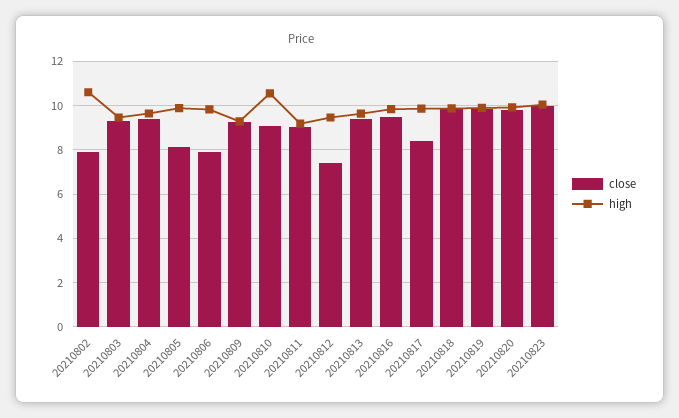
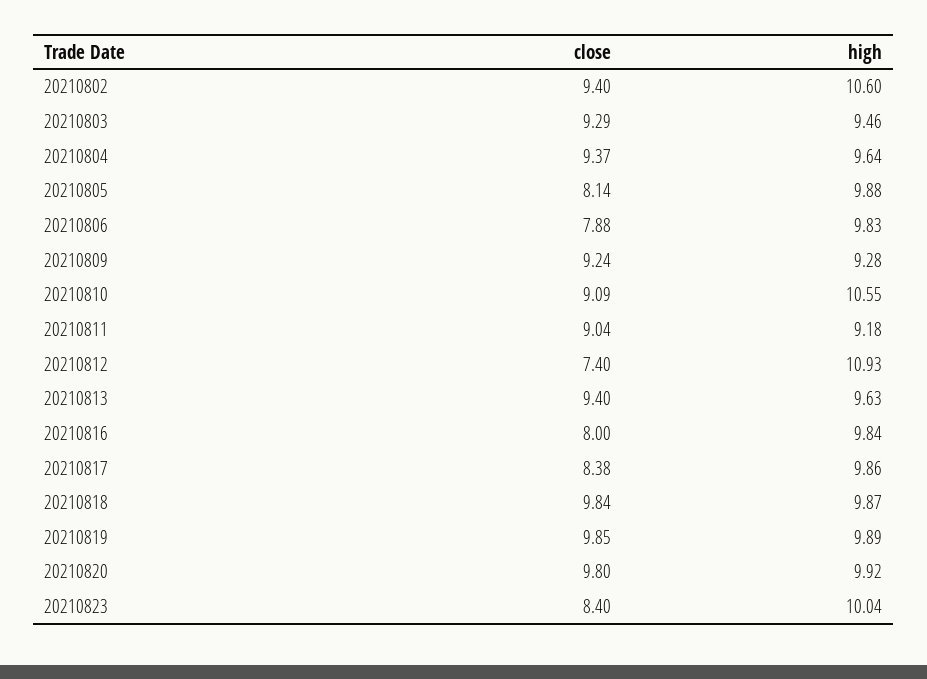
close, 20210802: 8 -> 9.4
high, 20210812: 9.5 -> 10.93
close, 20210816: 9.5 -> 8
close, 20210823: 10 -> 8.4

